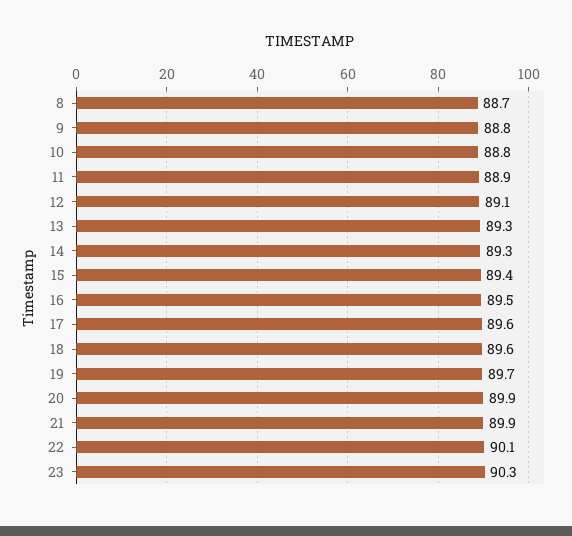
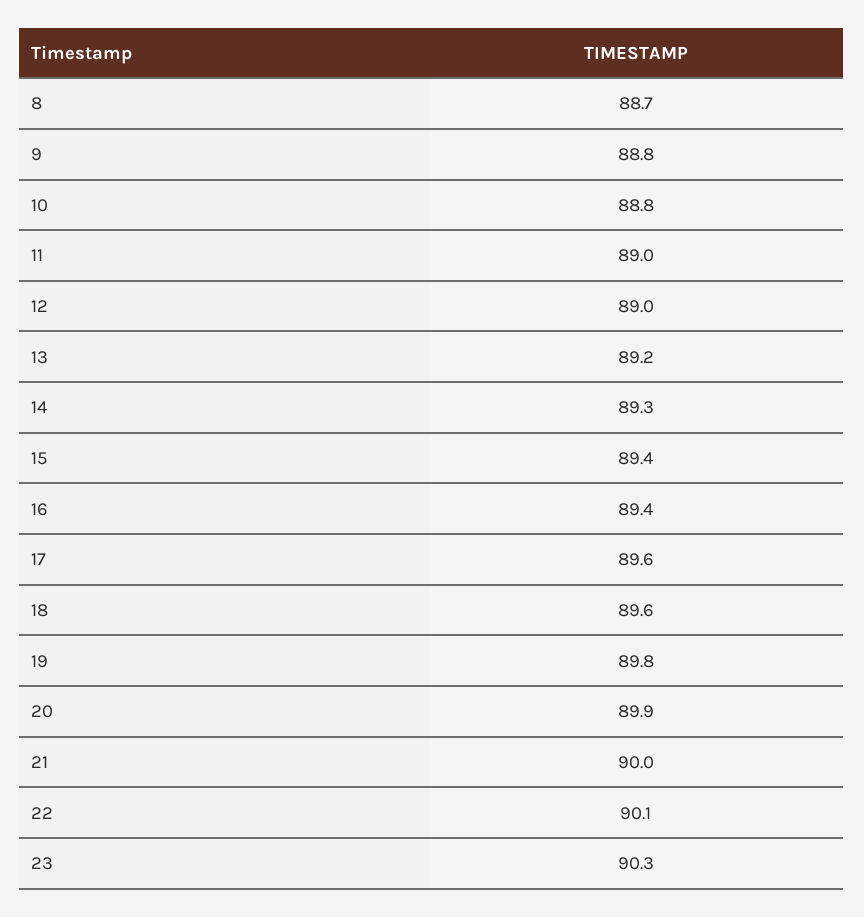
11: 88.9 -> 89
12: 89.1 -> 89
13: 89.3 -> 89.2
16: 89.5 -> 89.4
19: 89.7 -> 89.8
21: 89.9 -> 90

